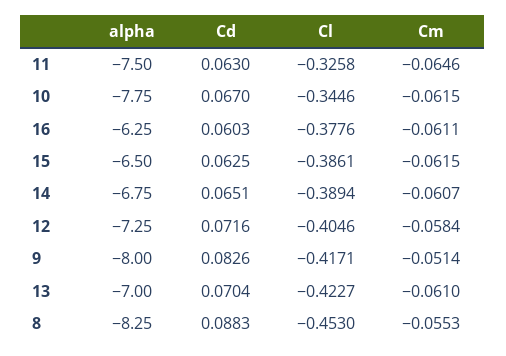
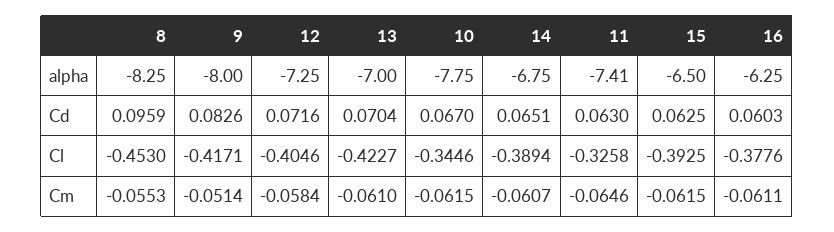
alpha, 11: -7.5 -> -7.41
Cl, 15: -0.3861 -> -0.3925
Cd, 8: 0.0883 -> 0.0959

